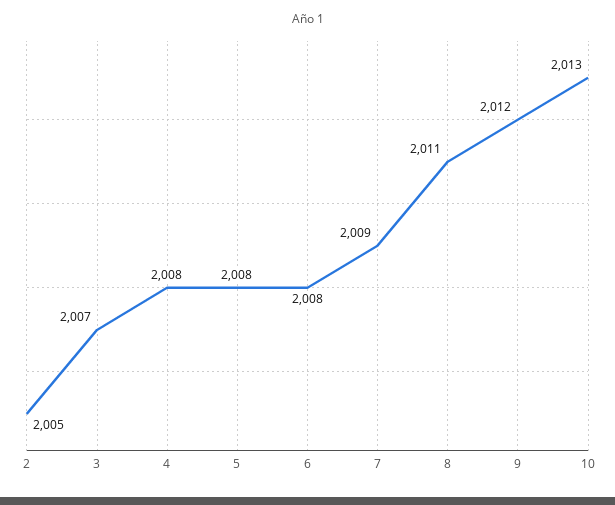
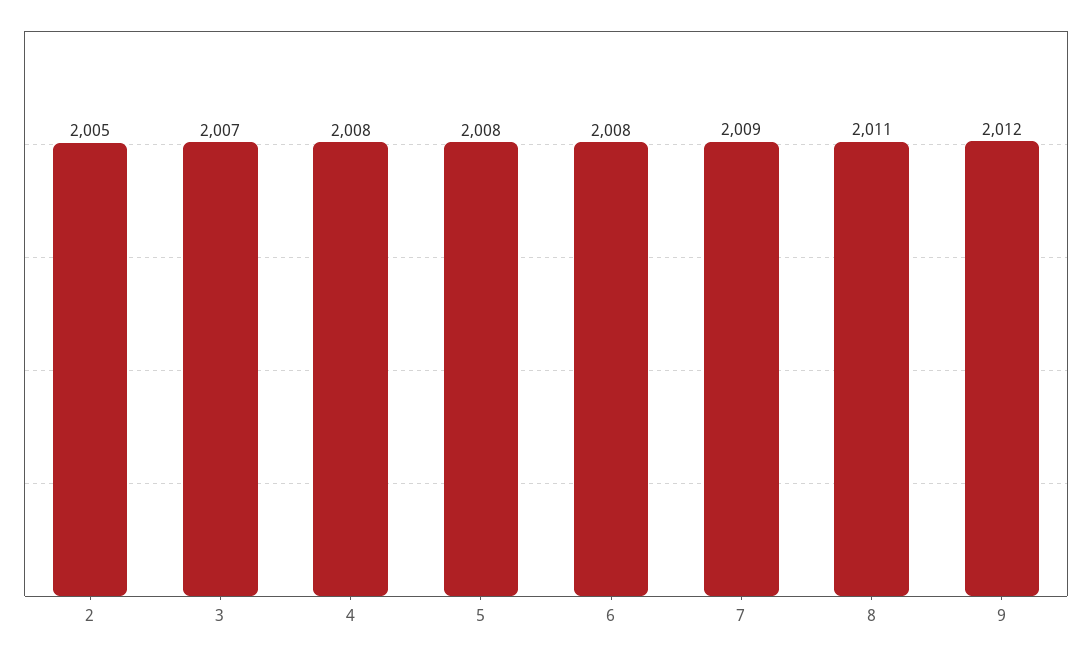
10: 2013 -> none

